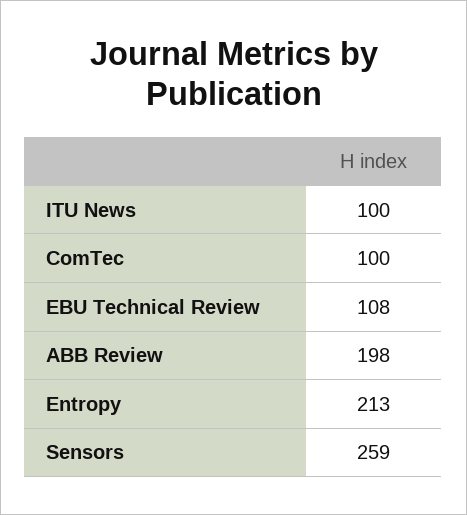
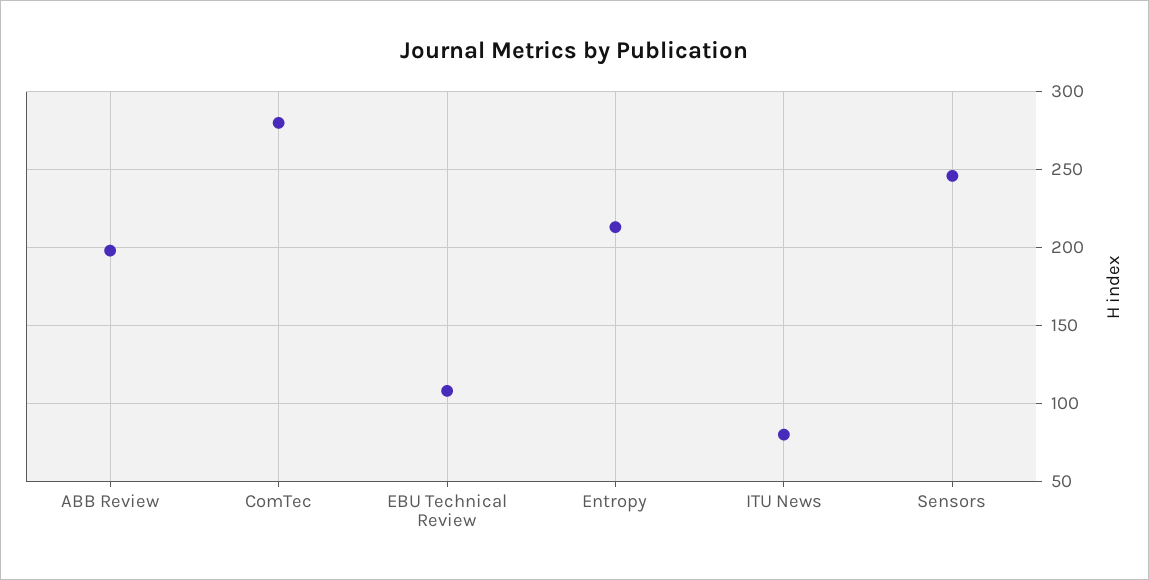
ITU News: 100 -> 80
ComTec: 100 -> 280
Sensors: 259 -> 245

